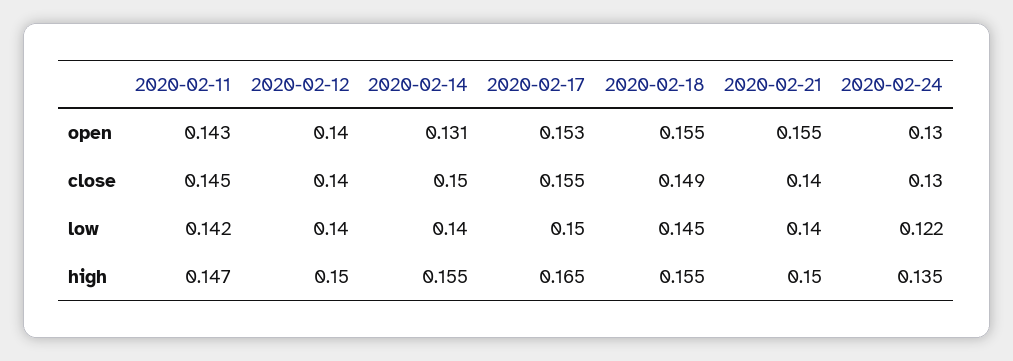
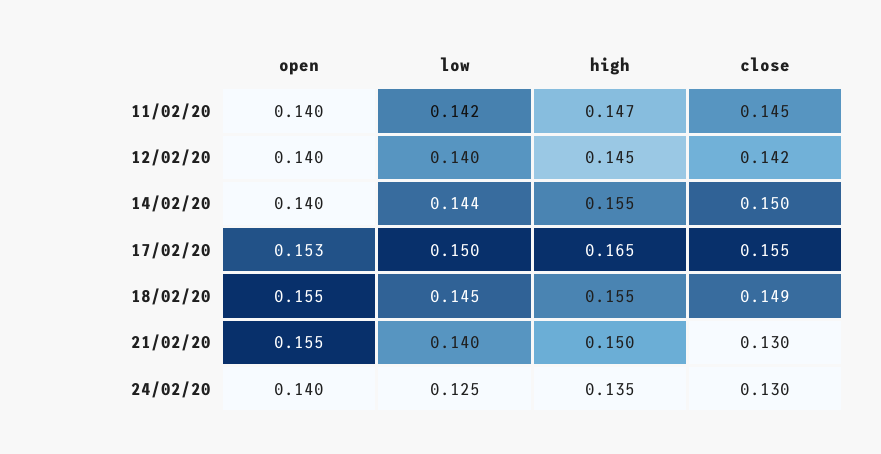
2020-02-11, open: 0.143 -> 0.14
2020-02-14, open: 0.131 -> 0.14
2020-02-24, open: 0.13 -> 0.14
2020-02-12, close: 0.14 -> 0.142
2020-02-21, close: 0.14 -> 0.13
2020-02-14, low: 0.14 -> 0.144
2020-02-24, low: 0.122 -> 0.125
2020-02-12, high: 0.15 -> 0.145

